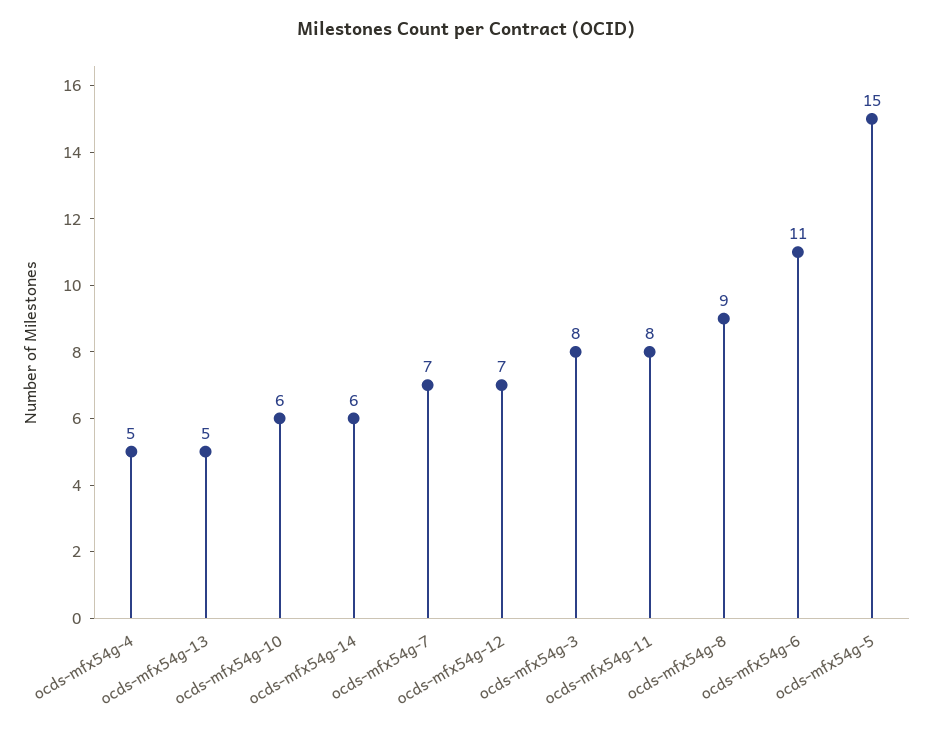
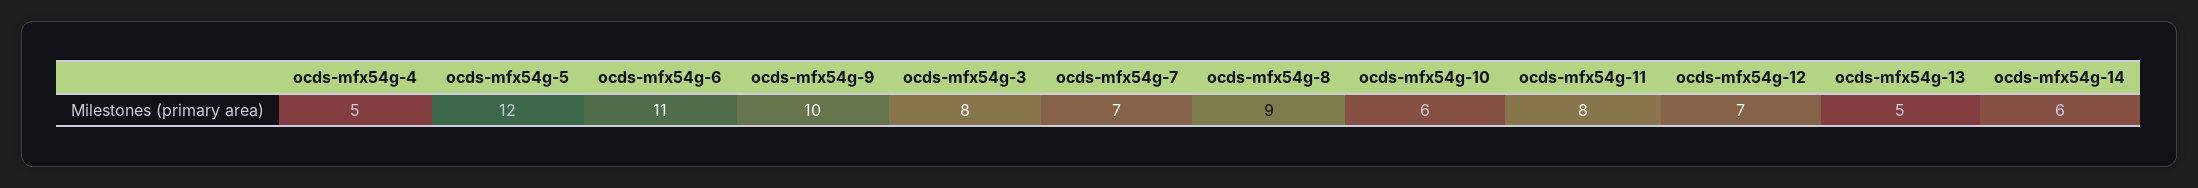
ocds-mfx54g-5: 15 -> 12
ocds-mfx54g-9: none -> 10

